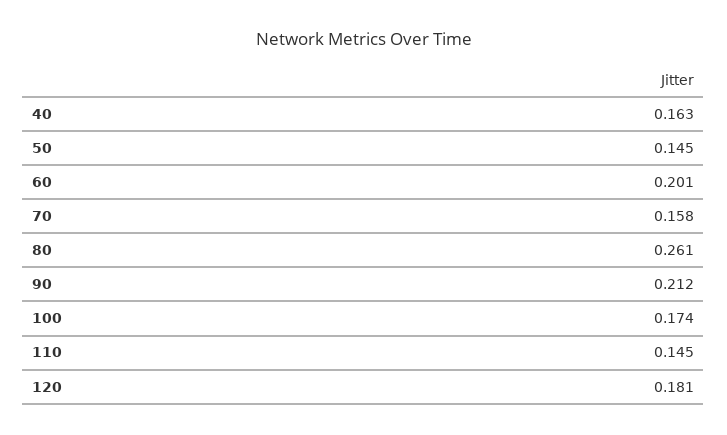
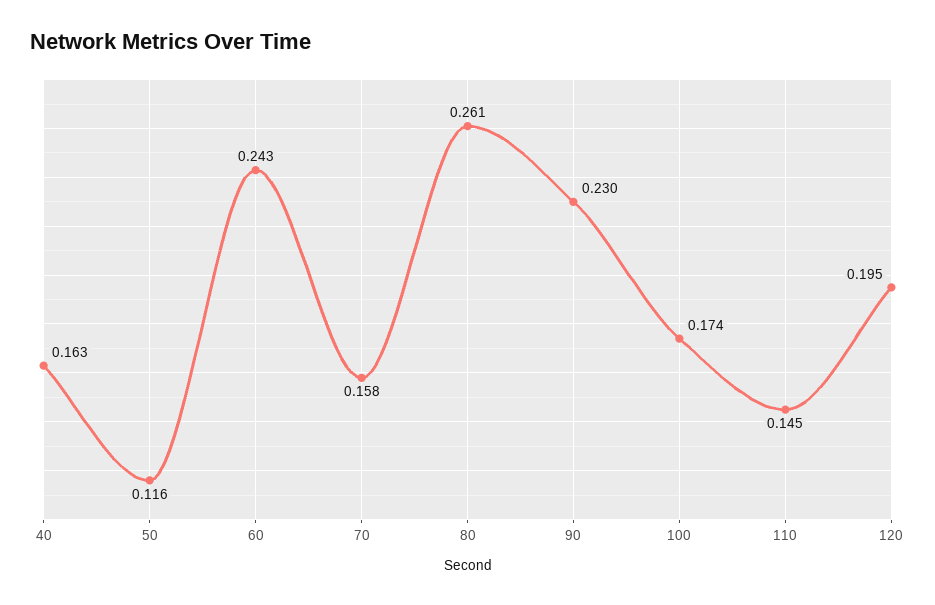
50: 0.145 -> 0.116
60: 0.201 -> 0.243
90: 0.212 -> 0.23
120: 0.181 -> 0.195

